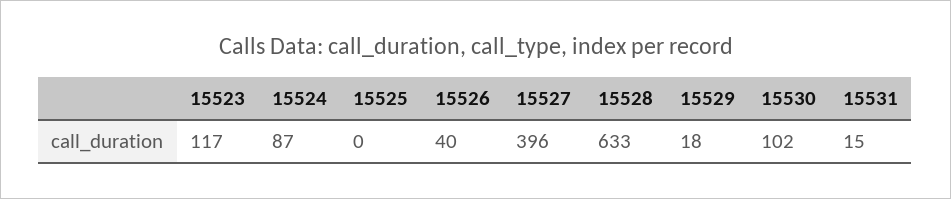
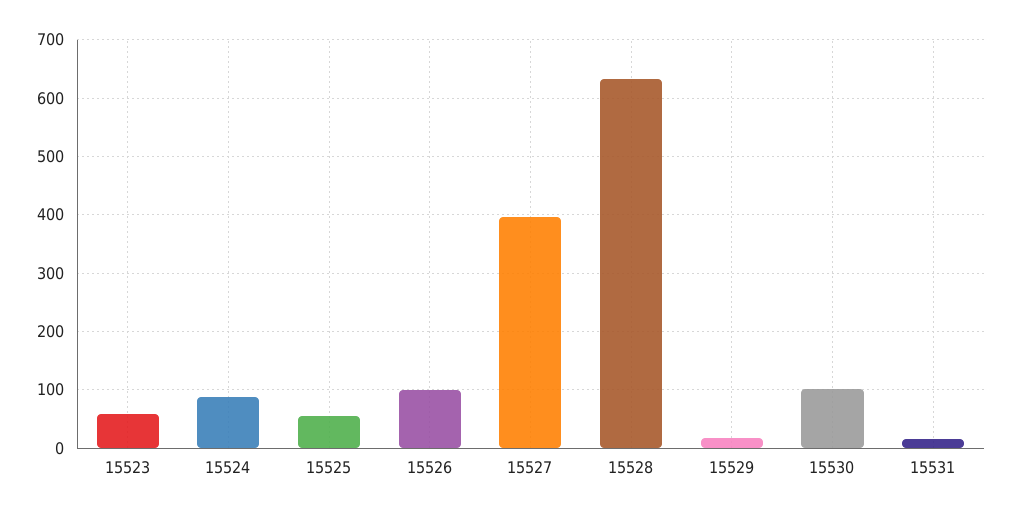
15523: 117 -> 60
15525: 0 -> 60
15526: 40 -> 100

